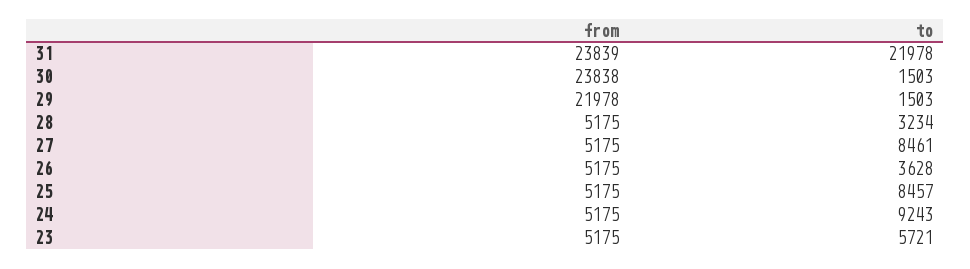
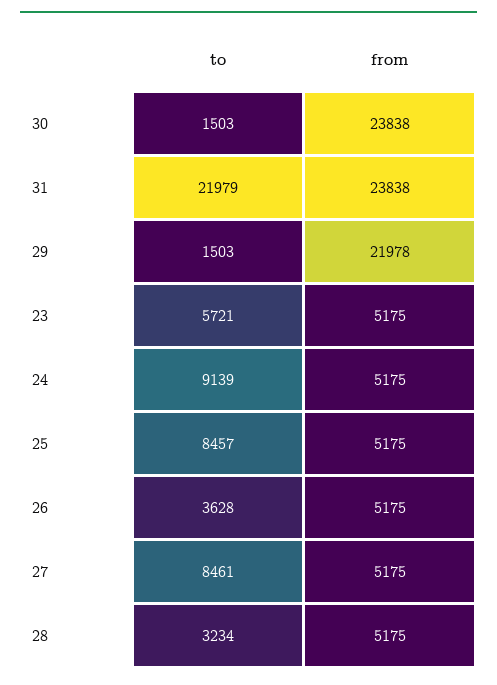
from, 31: 23839 -> 23838
to, 31: 21978 -> 21979
to, 24: 9243 -> 9139

